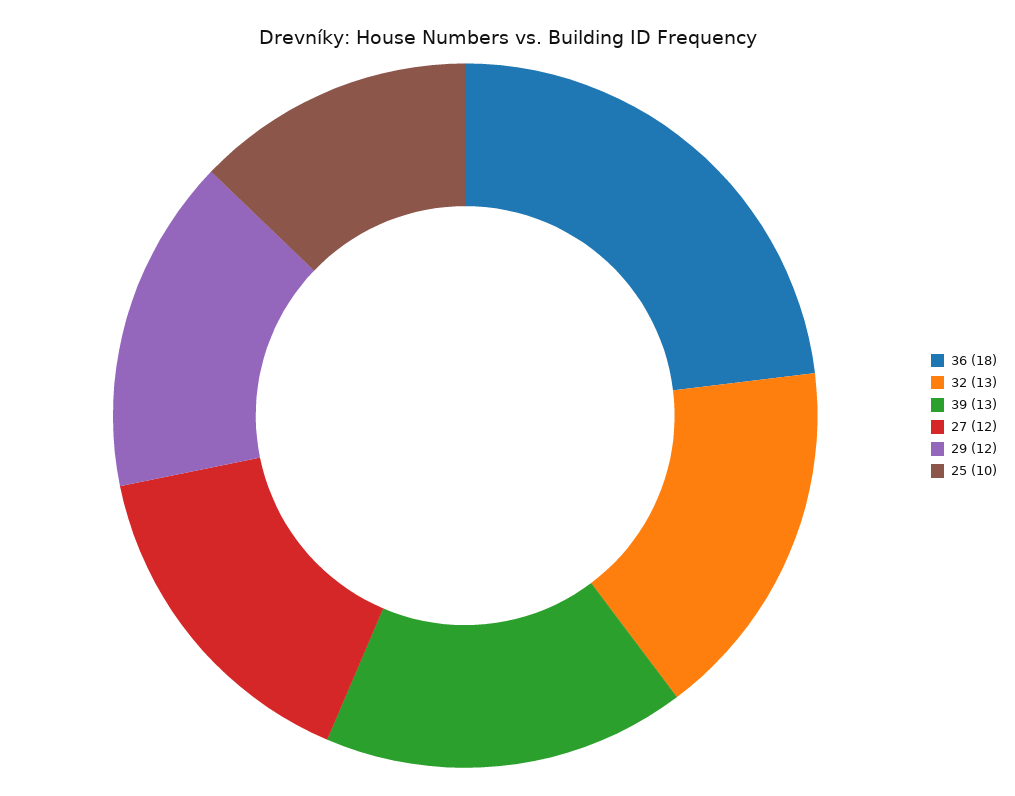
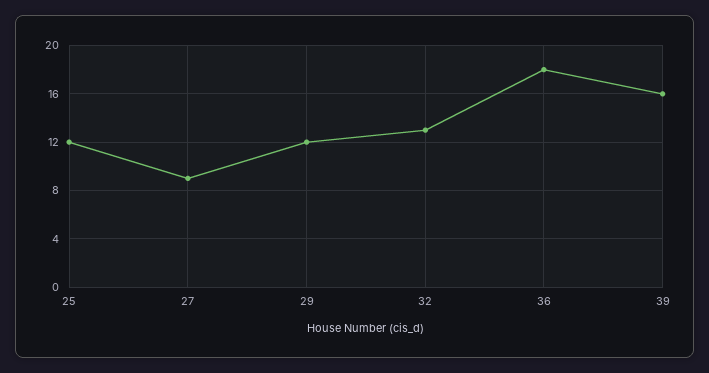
39: 13 -> 16
27: 12 -> 9
25: 10 -> 12

